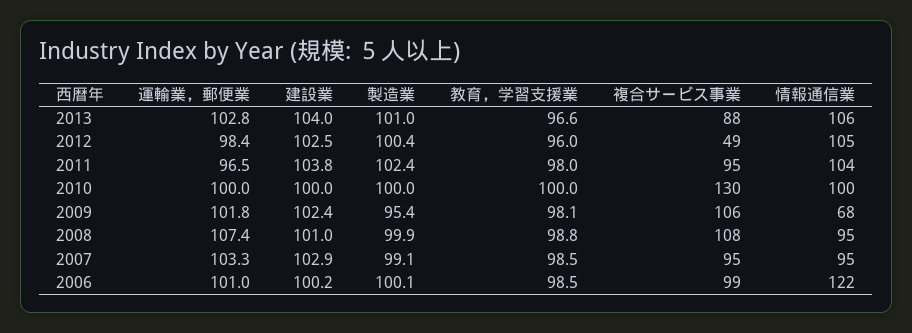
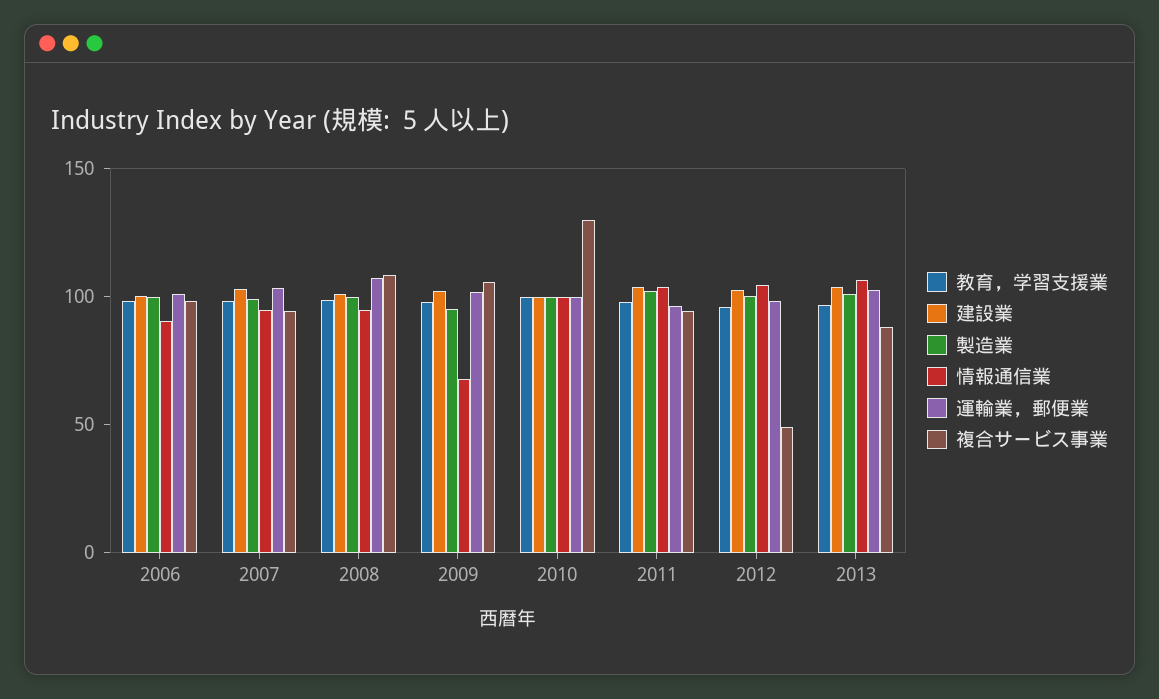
情報通信業, 2006: 122 -> 90

